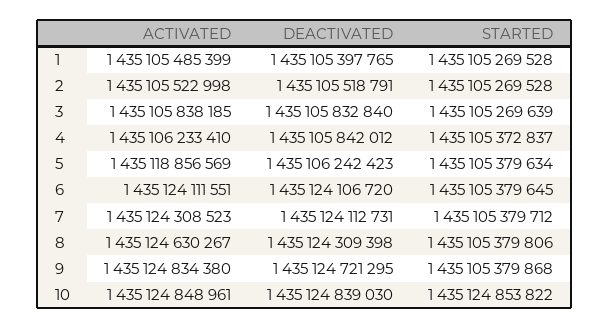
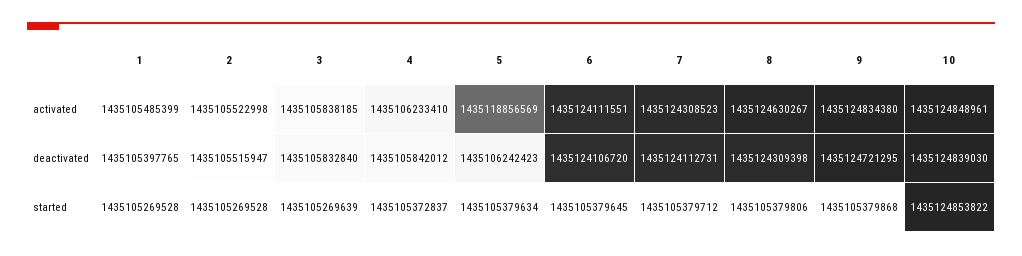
DEACTIVATED, 2: 1435105518791 -> 1435105515947

